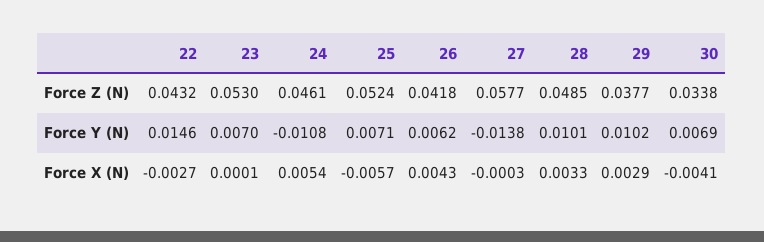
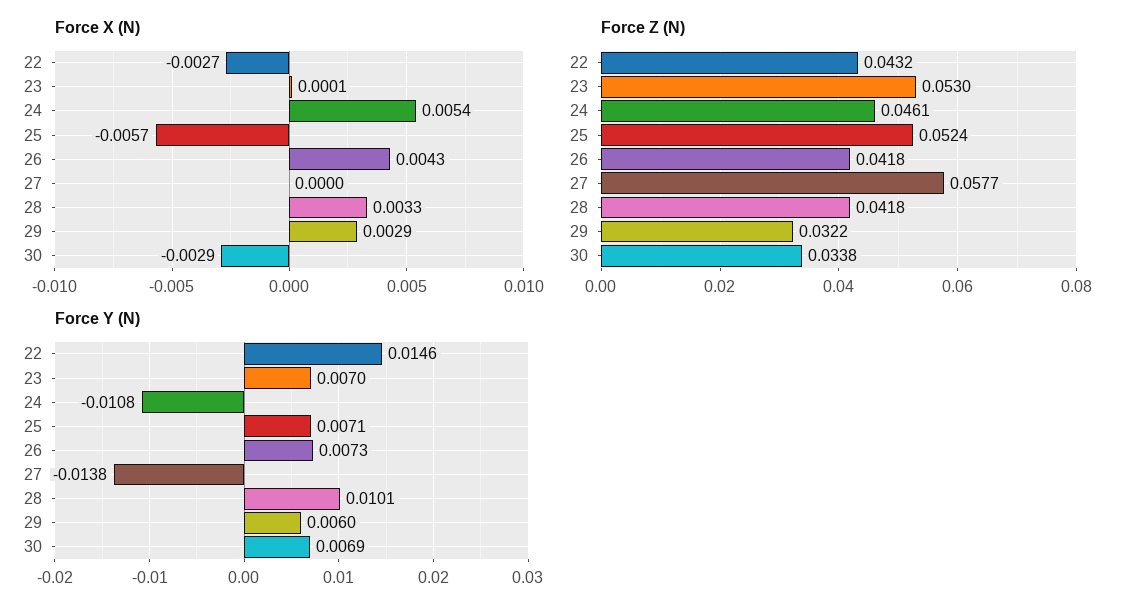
Force Z (N), 28: 0.0485 -> 0.0418
Force Z (N), 29: 0.0377 -> 0.0322
Force Y (N), 26: 0.0062 -> 0.0073
Force Y (N), 29: 0.0102 -> 0.006
Force X (N), 27: -0.0003 -> 0
Force X (N), 30: -0.0041 -> -0.0029

